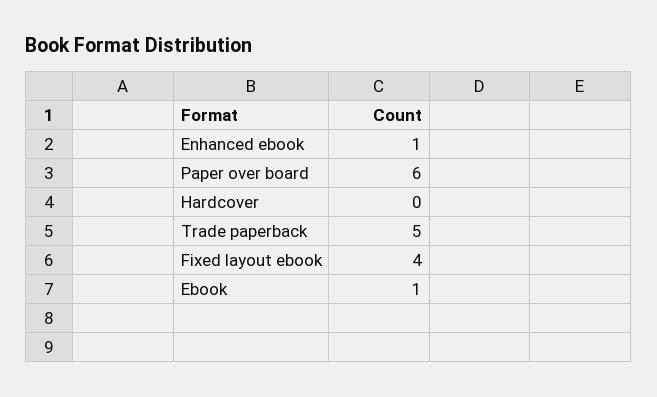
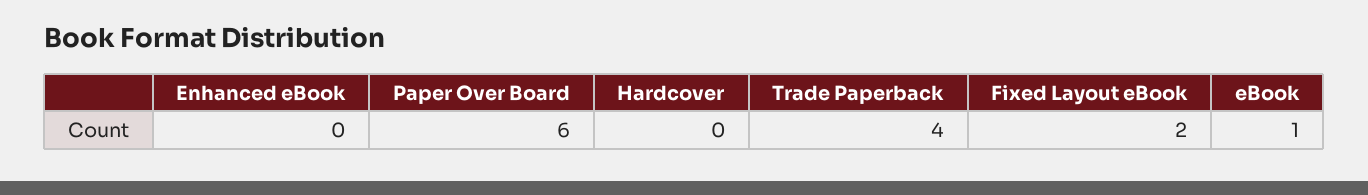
Enhanced ebook: 1 -> 0
Trade paperback: 5 -> 4
Fixed layout ebook: 4 -> 2

